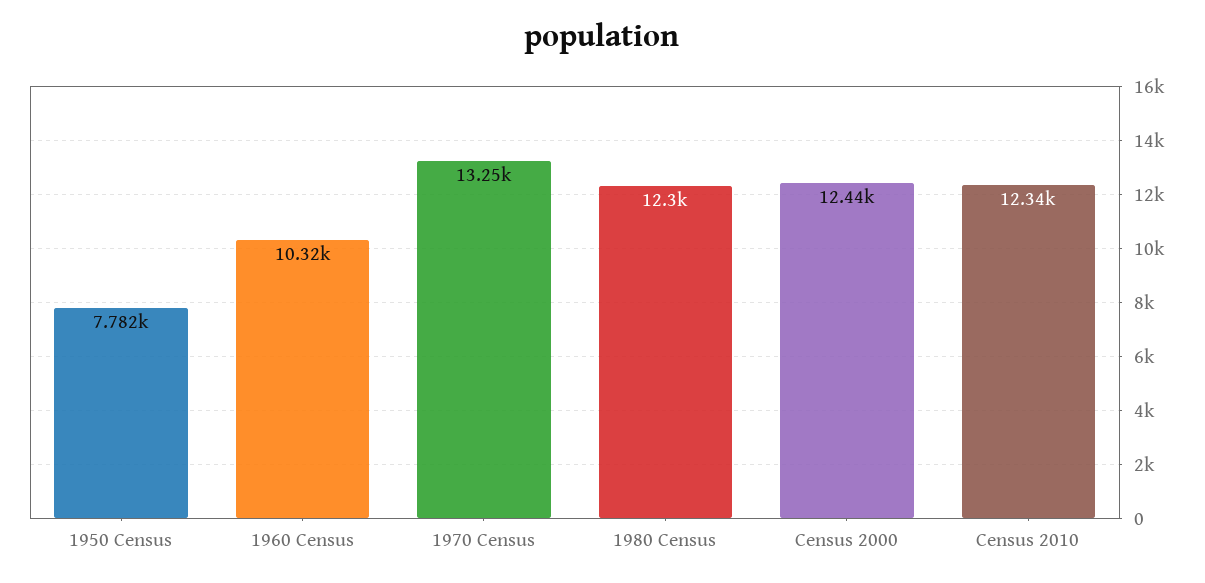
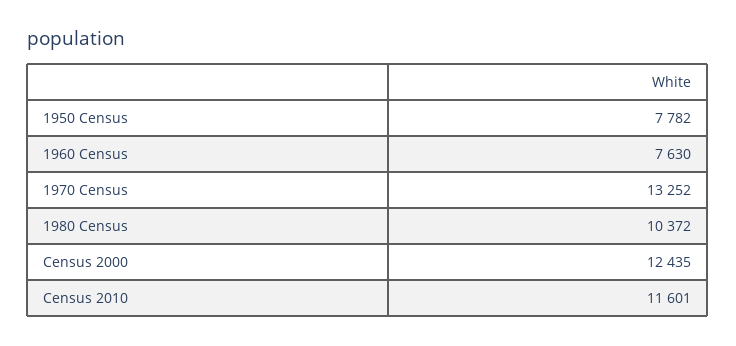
1960 Census: 10320 -> 7630
1980 Census: 12300 -> 10372
Census 2010: 12340 -> 11601

